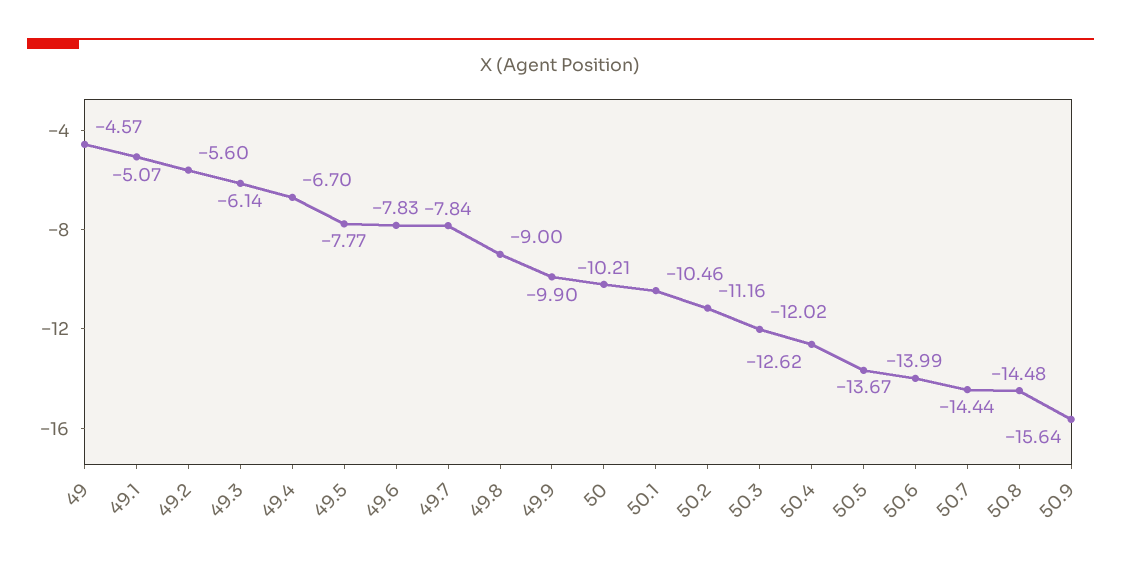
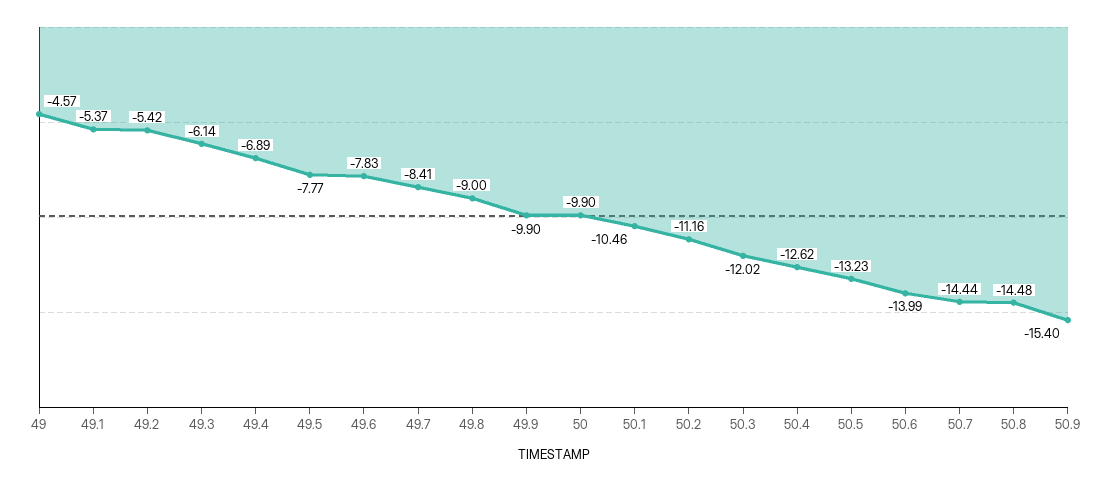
49.1: -5.07 -> -5.37
49.2: -5.6 -> -5.42
49.4: -6.7 -> -6.89
49.7: -7.84 -> -8.41
50: -10.21 -> -9.9
50.5: -13.67 -> -13.23
50.9: -15.64 -> -15.4

